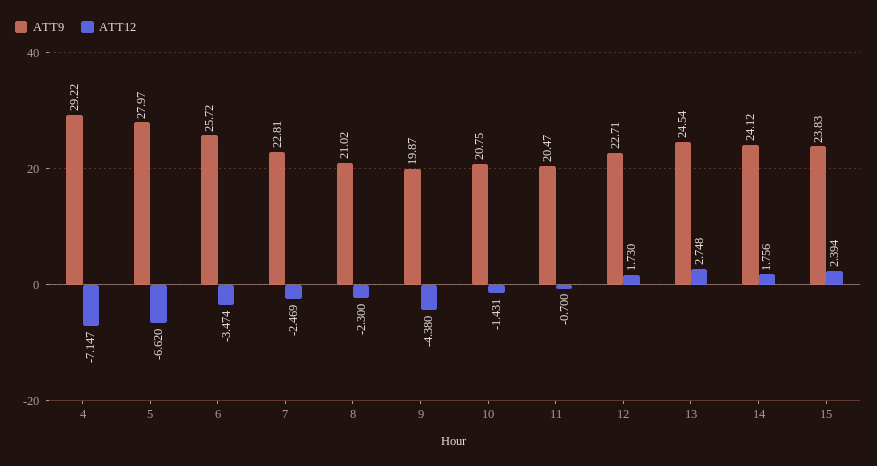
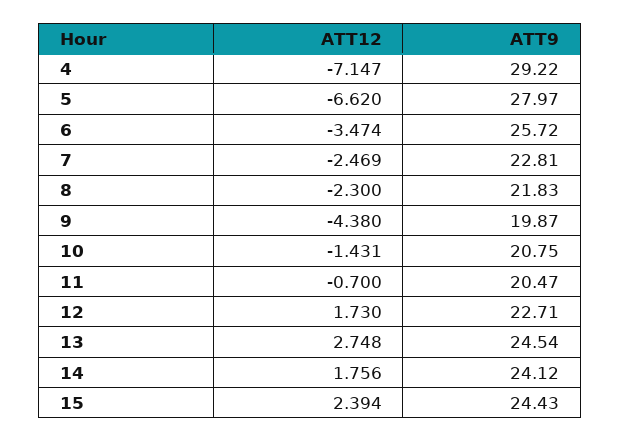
ATT9, 8: 21.02 -> 21.83
ATT9, 15: 23.83 -> 24.43

